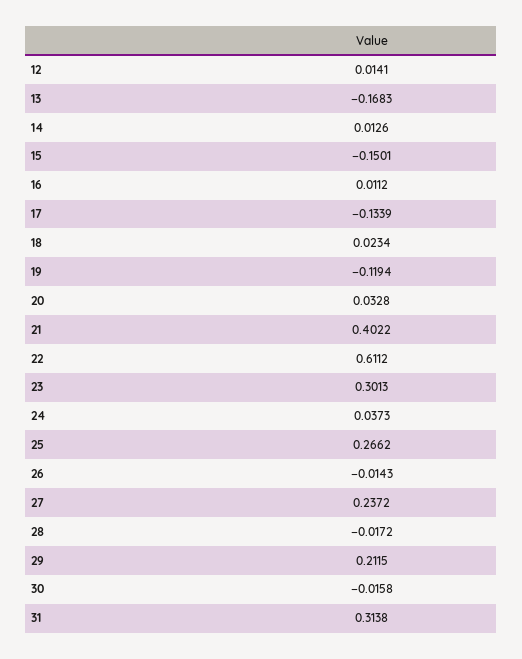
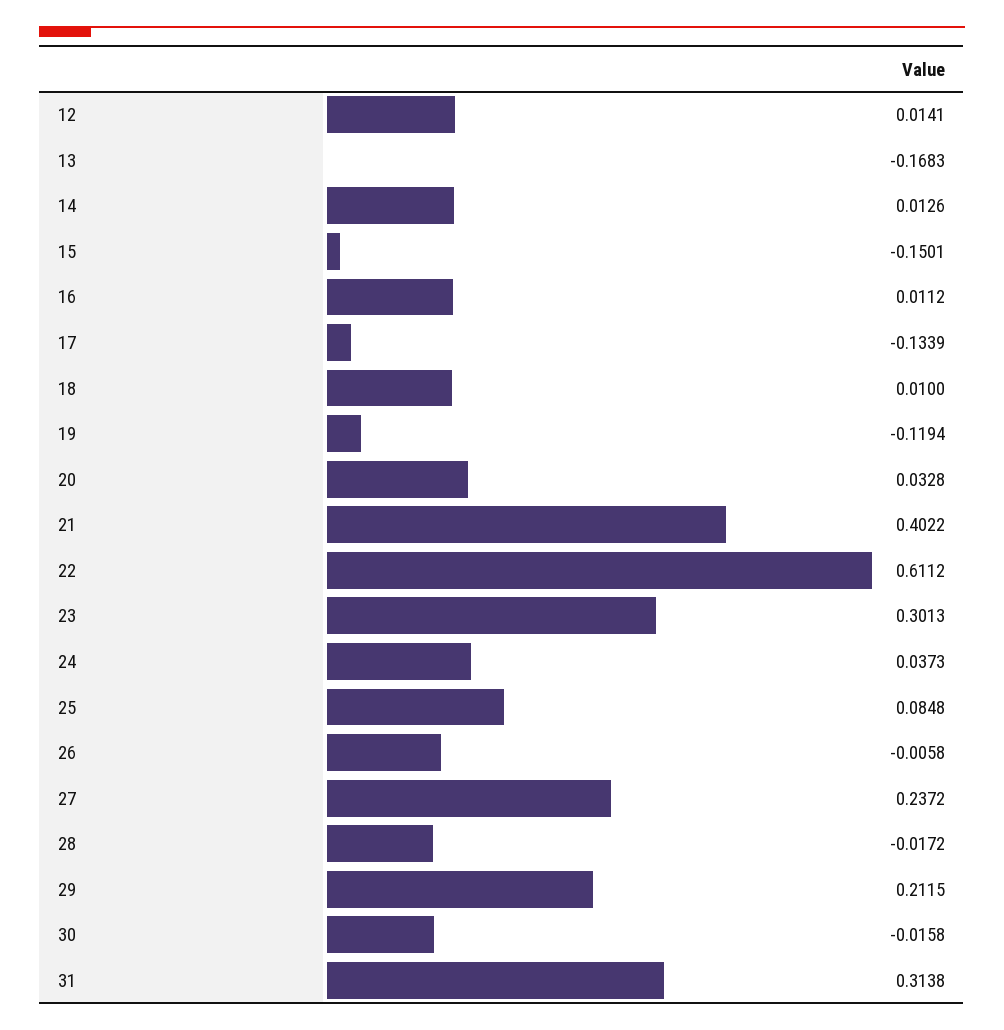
18: 0.0234 -> 0.01
25: 0.2662 -> 0.0848
26: -0.0143 -> -0.0058

